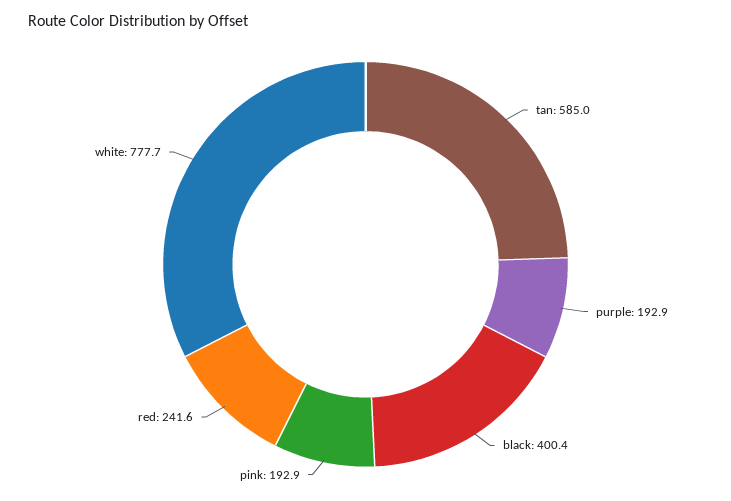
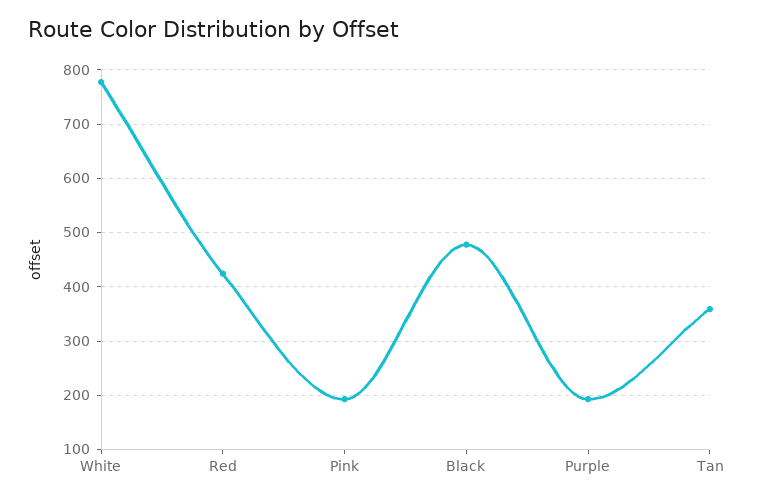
tan: 585 -> 360
black: 400.4 -> 480
red: 241.6 -> 420

